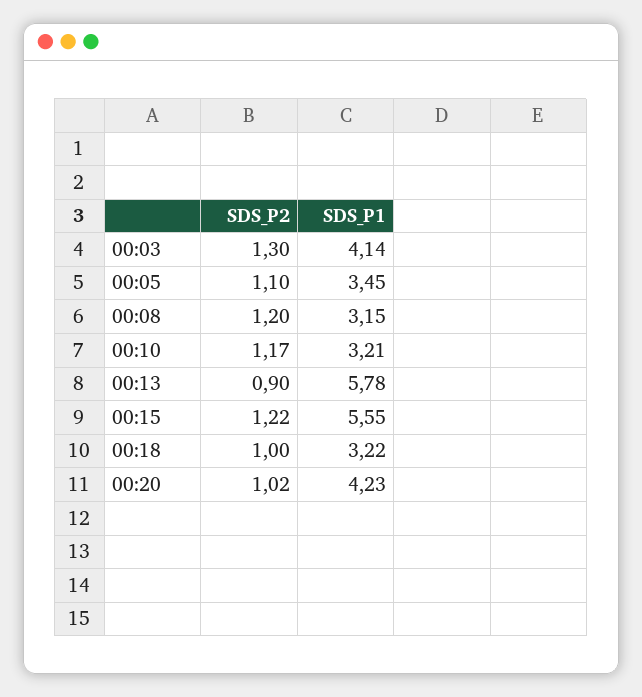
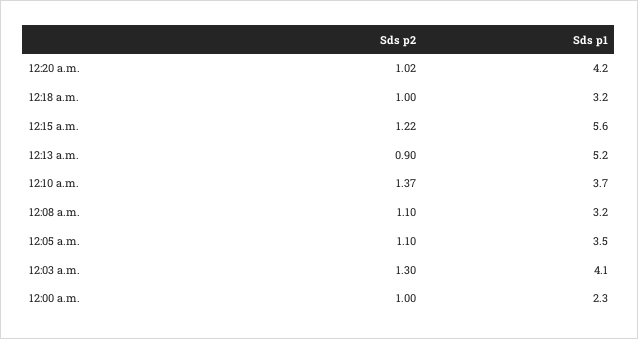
SDS_P2, 00:08: 1.2 -> 1.1
SDS_P2, 00:10: 1.17 -> 1.37
SDS_P1, 00:10: 3.21 -> 3.7
SDS_P1, 00:13: 5.78 -> 5.2
SDS_P2, 12:00 a.m.: none -> 1
SDS_P1, 12:00 a.m.: none -> 2.3

